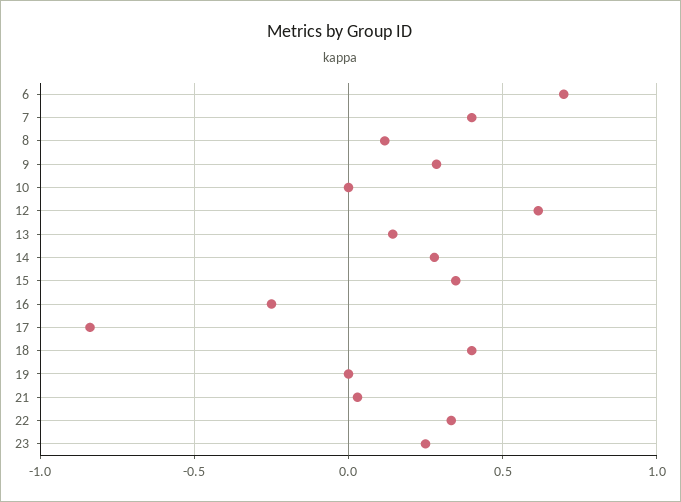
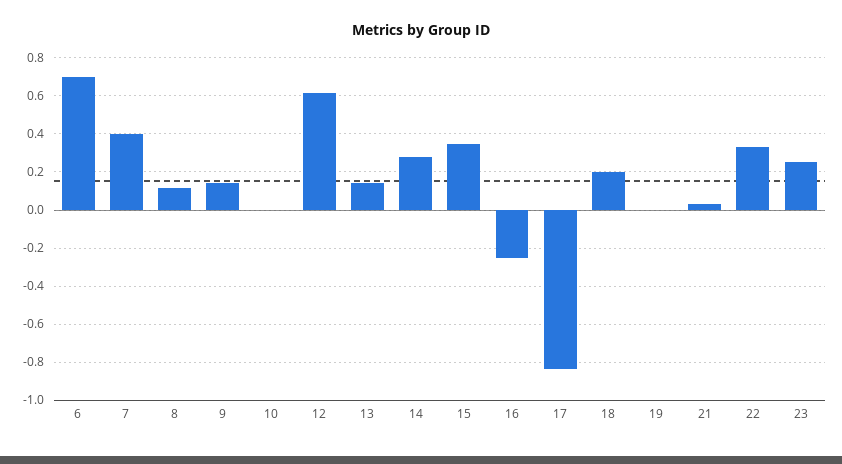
9: 0.3 -> 0.15
18: 0.4 -> 0.2

